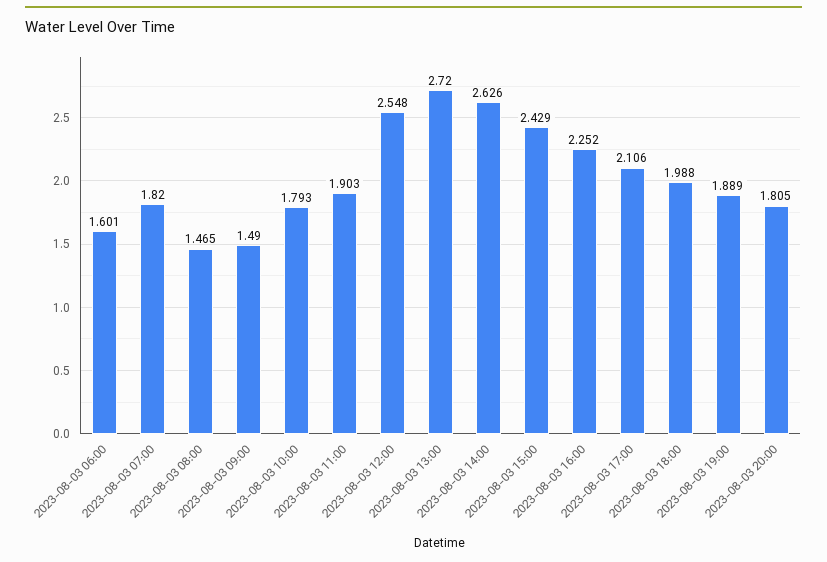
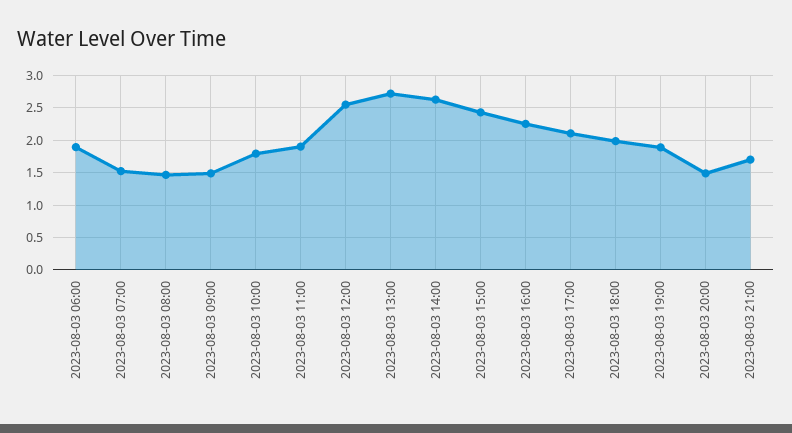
2023-08-03 06:00: 1.601 -> 1.9
2023-08-03 07:00: 1.82 -> 1.5
2023-08-03 20:00: 1.805 -> 1.5
2023-08-03 21:00: none -> 1.7

